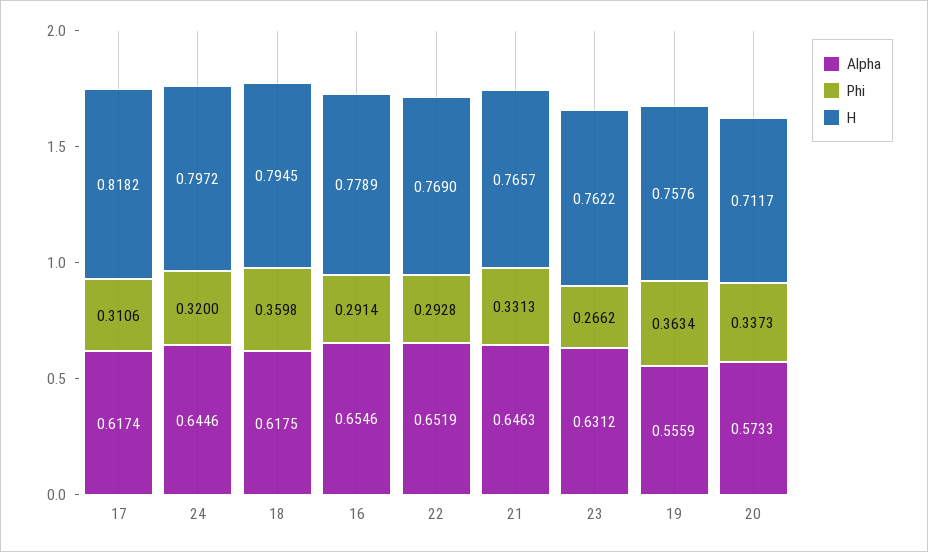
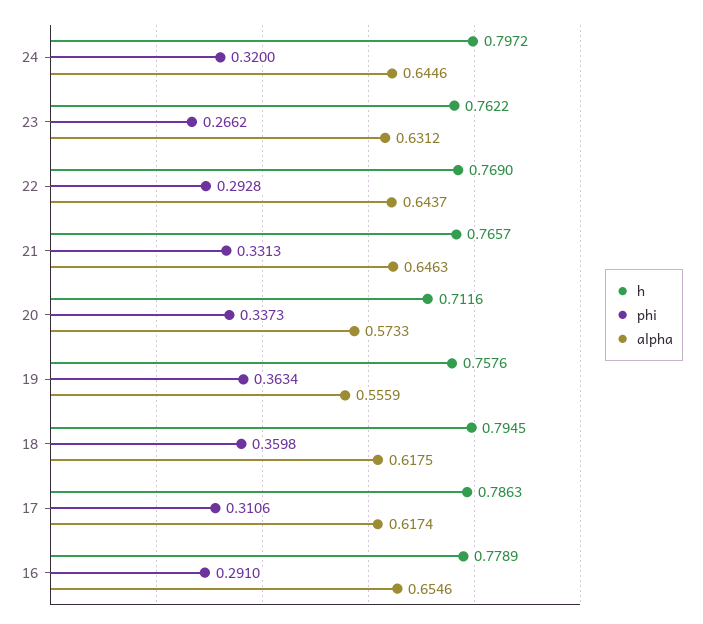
H, 17: 0.8182 -> 0.7863
Phi, 16: 0.2914 -> 0.291
Alpha, 22: 0.6519 -> 0.6437
H, 20: 0.7117 -> 0.7116

